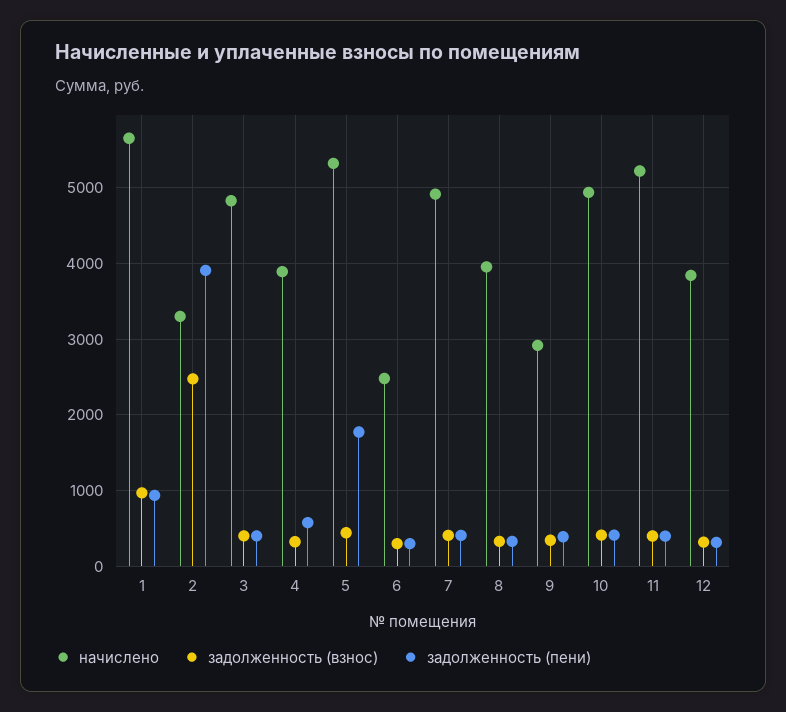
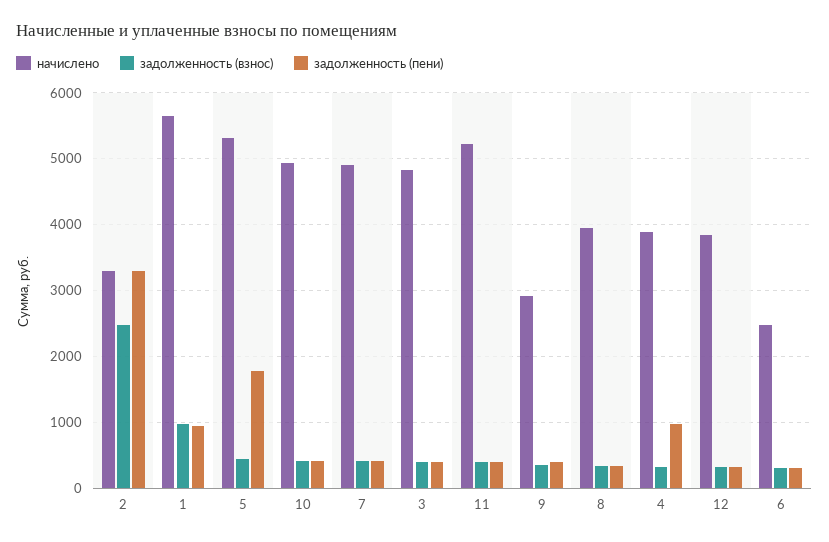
задолженность (пени), 2: 3900 -> 3300
задолженность (пени), 4: 600 -> 1000

